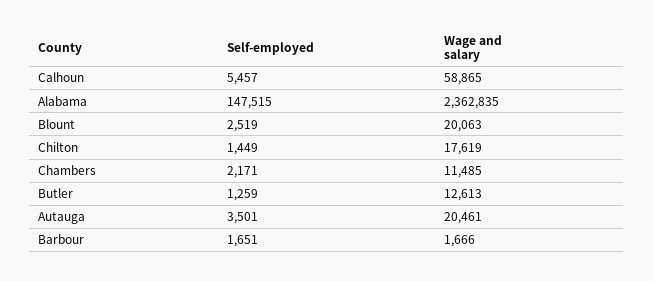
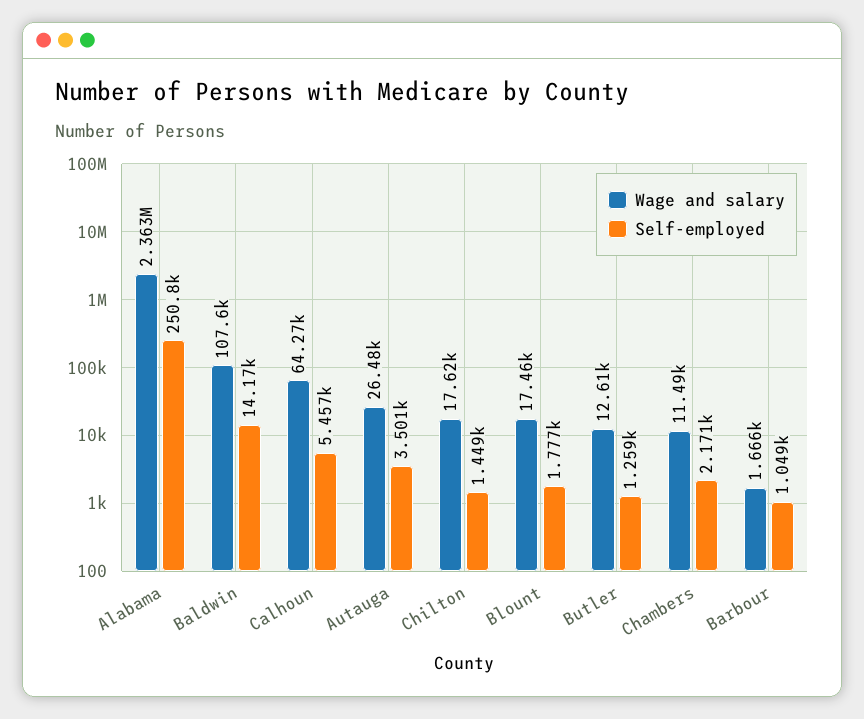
Wage and salary, Calhoun: 58865 -> 64270
Self-employed, Alabama: 147515 -> 250800
Self-employed, Blount: 2519 -> 1777
Wage and salary, Blount: 20063 -> 17460
Wage and salary, Autauga: 20461 -> 26480
Self-employed, Barbour: 1651 -> 1049
Wage and salary, Baldwin: none -> 107600
Self-employed, Baldwin: none -> 14170

